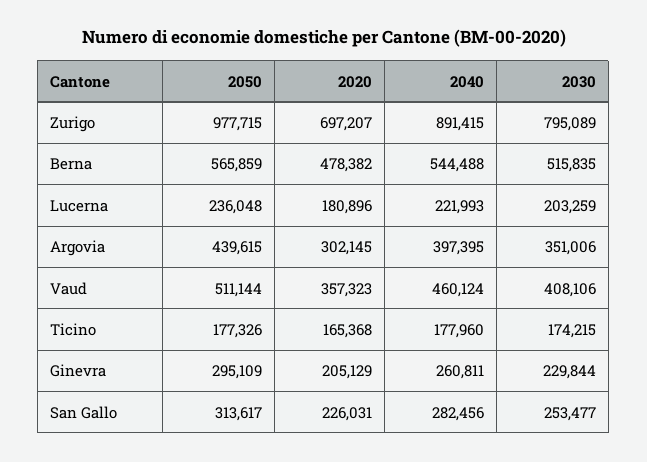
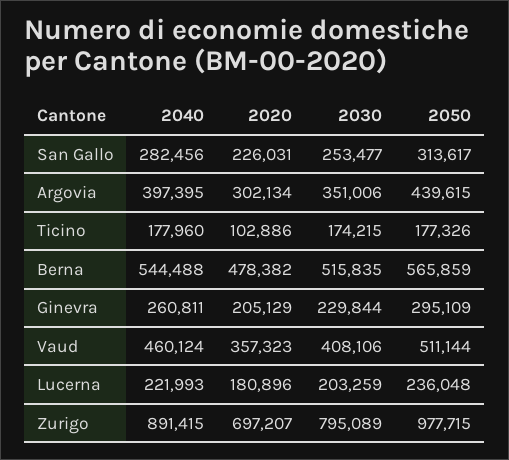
2020, Argovia: 302145 -> 302134
2020, Ticino: 165368 -> 102886

